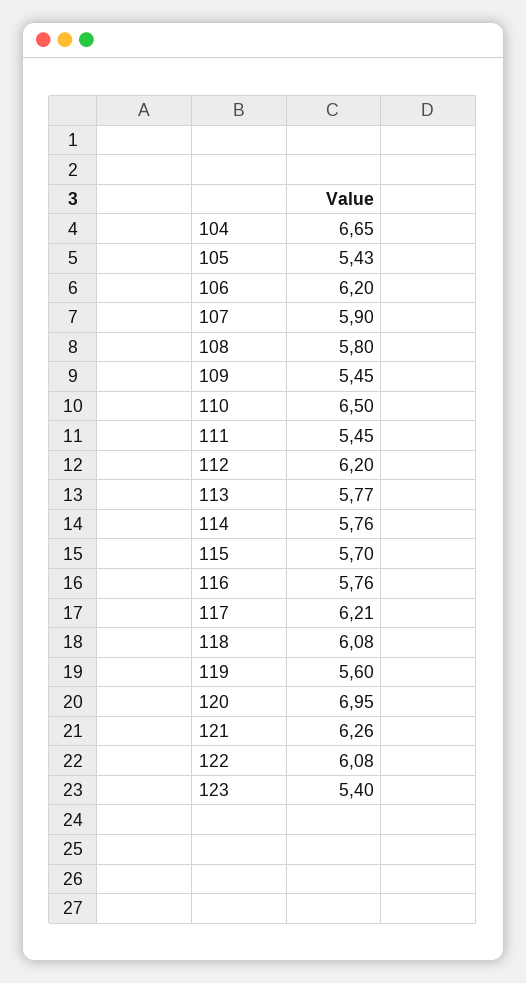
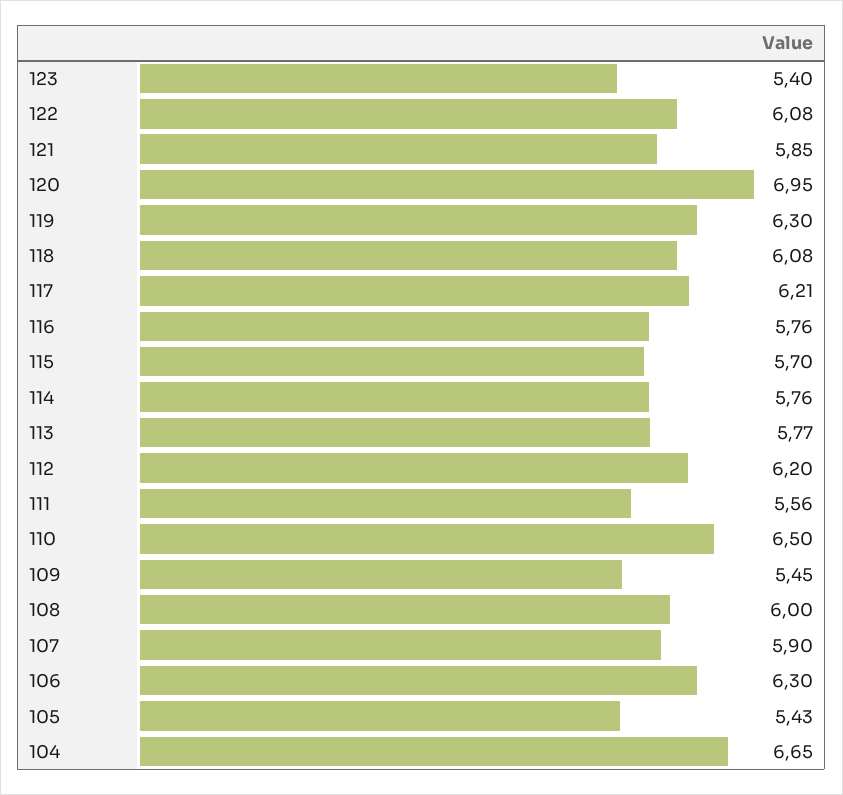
106: 6.2 -> 6.3
108: 5.8 -> 6
111: 5.45 -> 5.56
119: 5.6 -> 6.3
121: 6.26 -> 5.85

